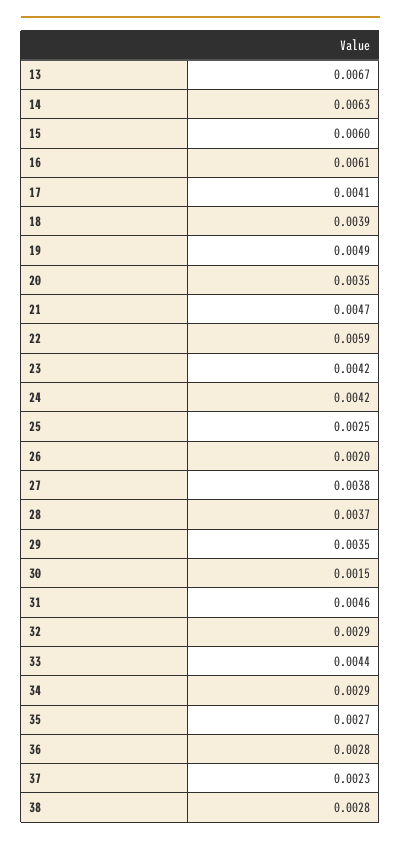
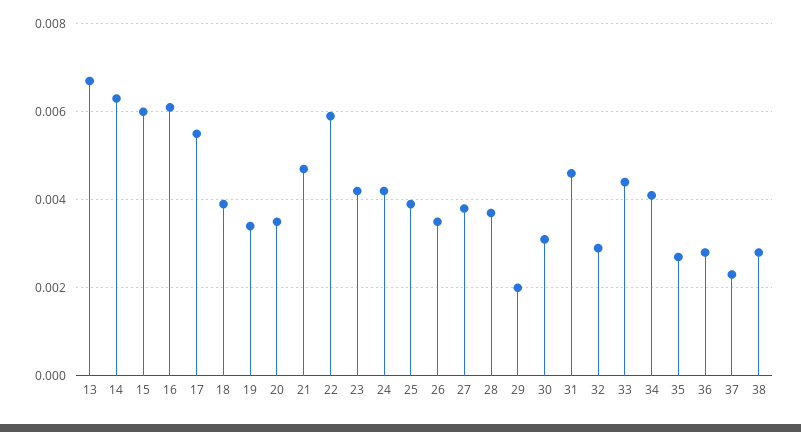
17: 0.0041 -> 0.0055
19: 0.0049 -> 0.0035
25: 0.0025 -> 0.004
26: 0.002 -> 0.0035
29: 0.0035 -> 0.002
30: 0.0015 -> 0.003
34: 0.0029 -> 0.004

